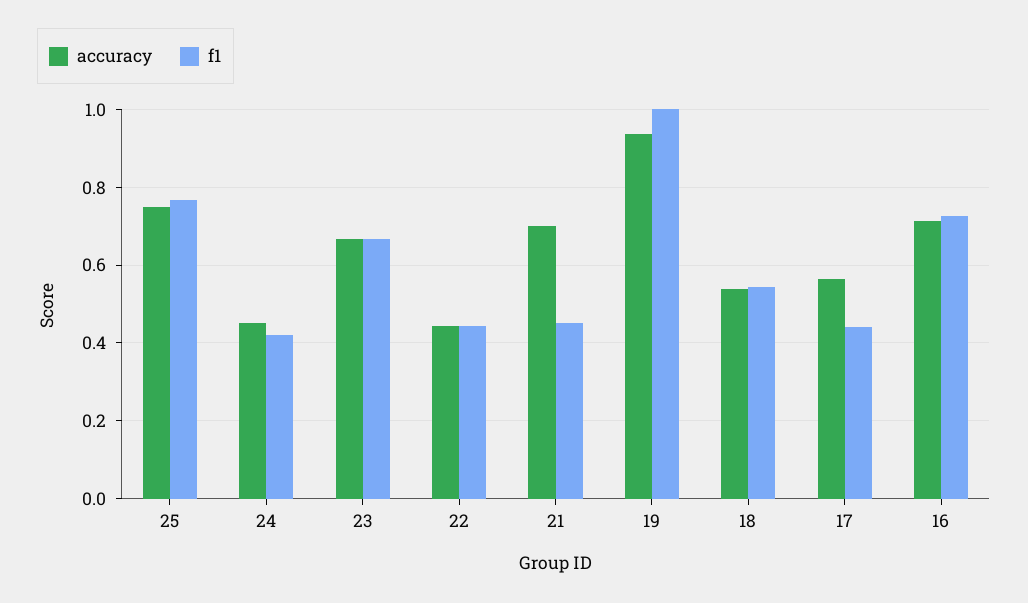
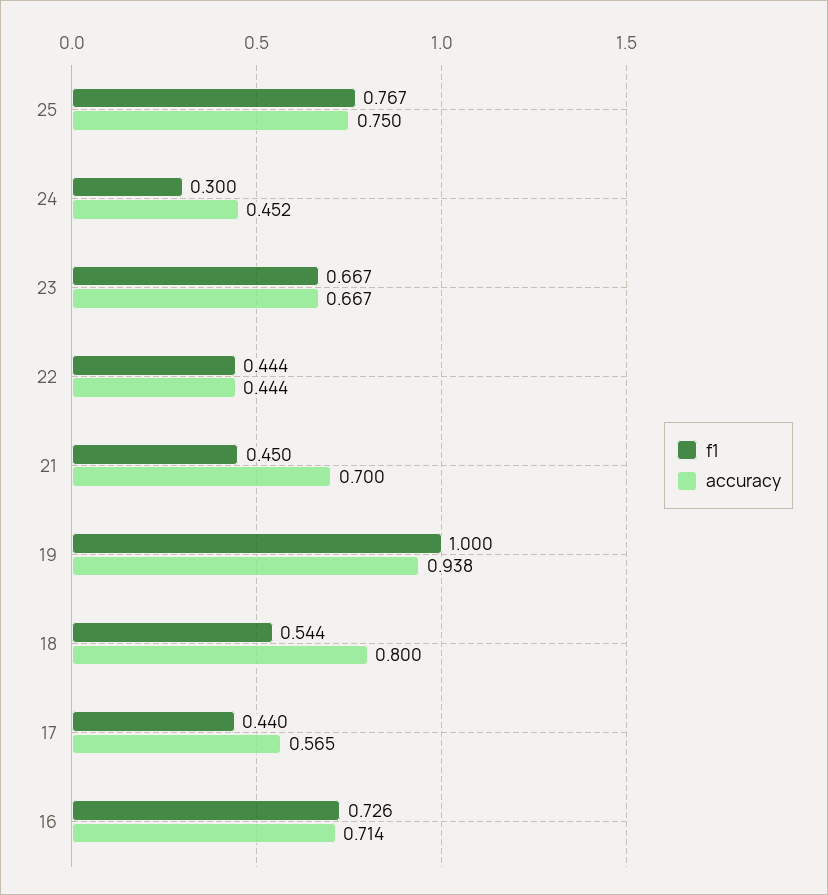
f1, 24: 0.42 -> 0.3
accuracy, 18: 0.54 -> 0.8

